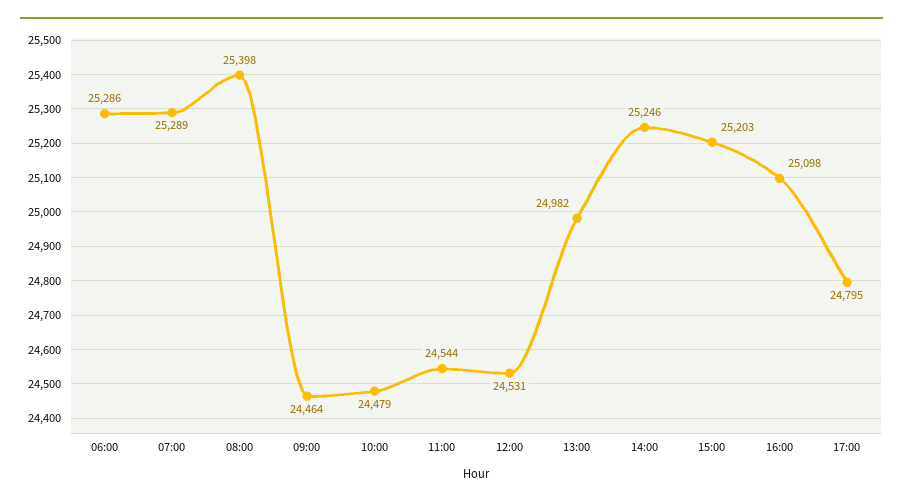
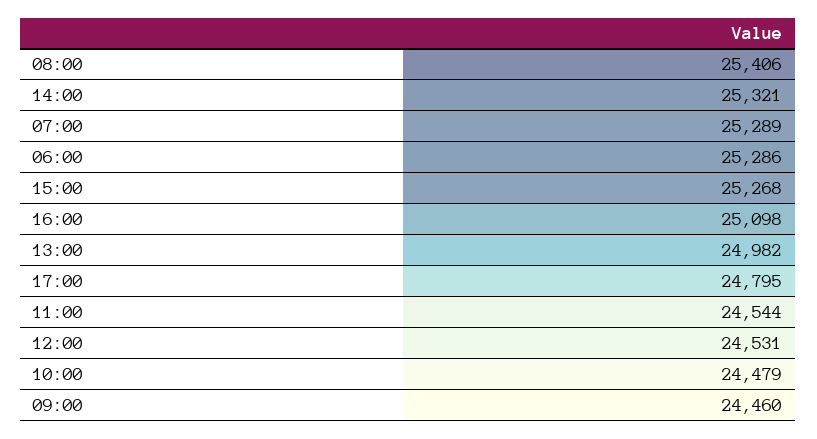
08:00: 25398 -> 25406
09:00: 24464 -> 24460
14:00: 25246 -> 25321
15:00: 25203 -> 25268

